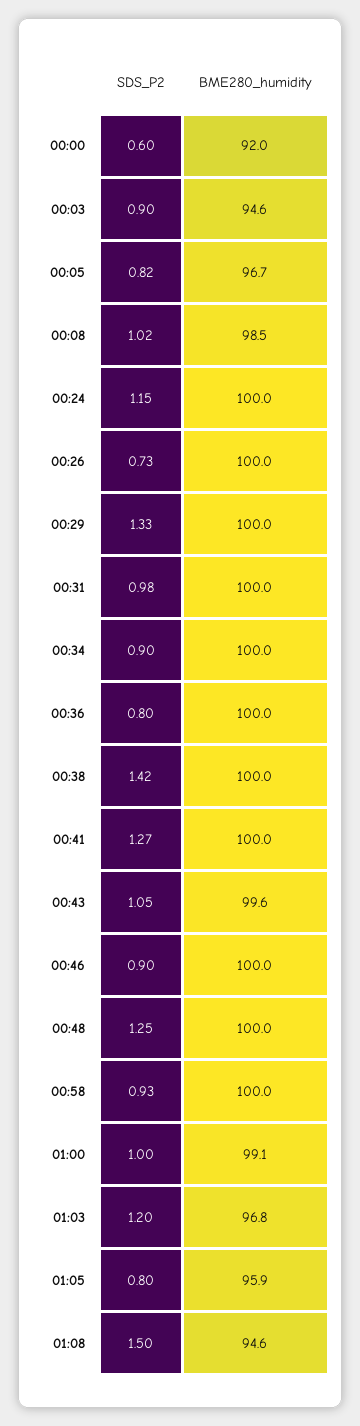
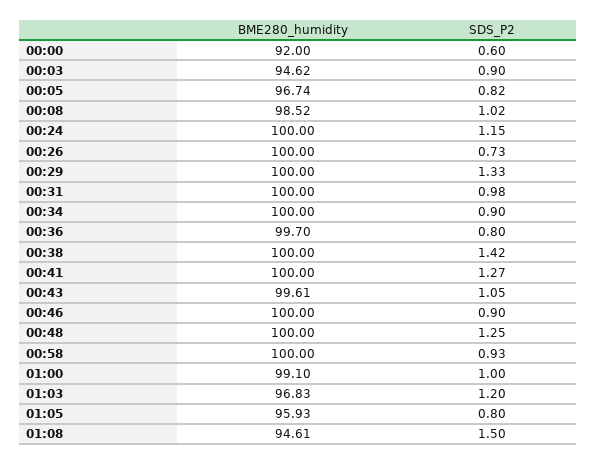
BME280_humidity, 00:36: 100 -> 99.7

